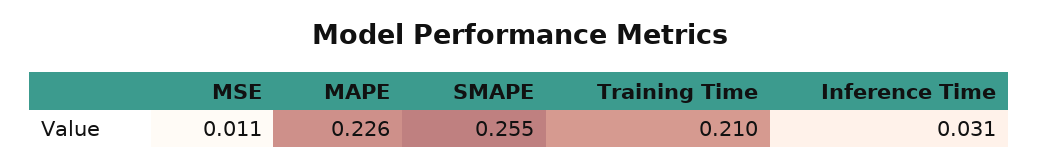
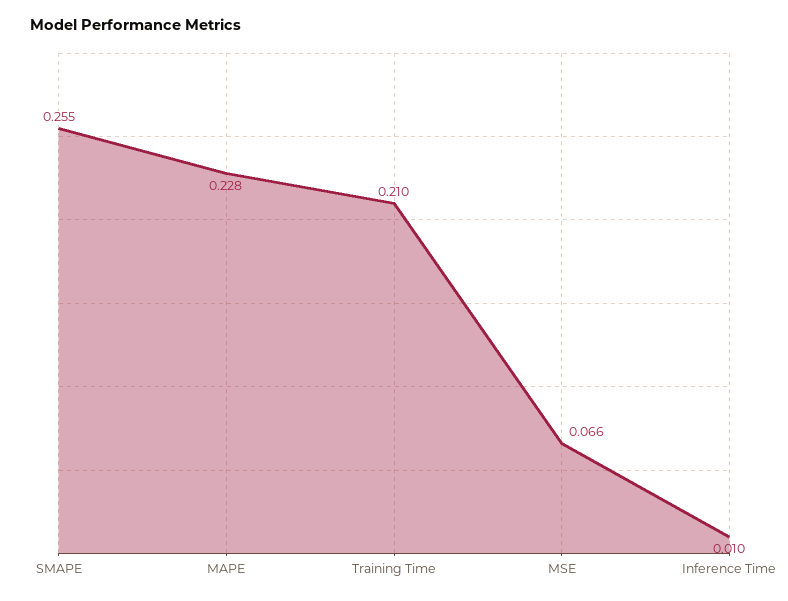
MSE: 0.011 -> 0.066
MAPE: 0.226 -> 0.228
Inference Time: 0.031 -> 0.01

